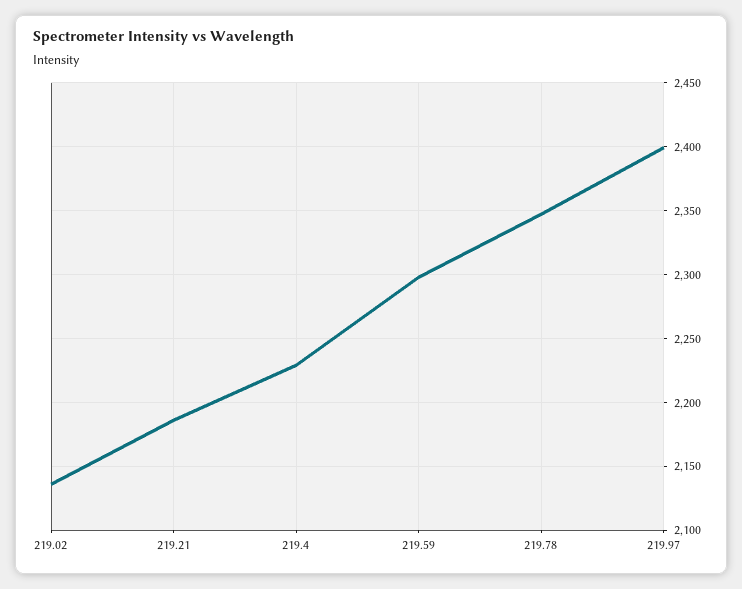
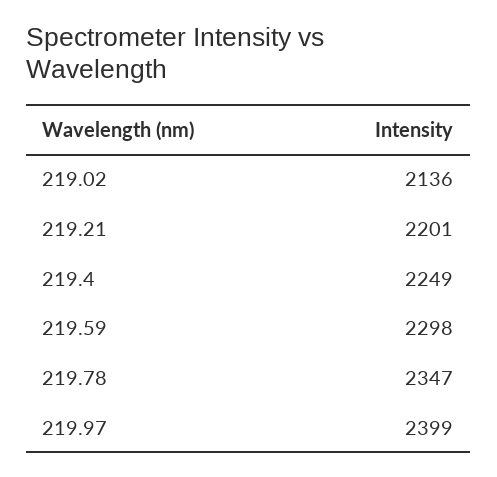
219.21: 2185 -> 2201
219.4: 2230 -> 2249

